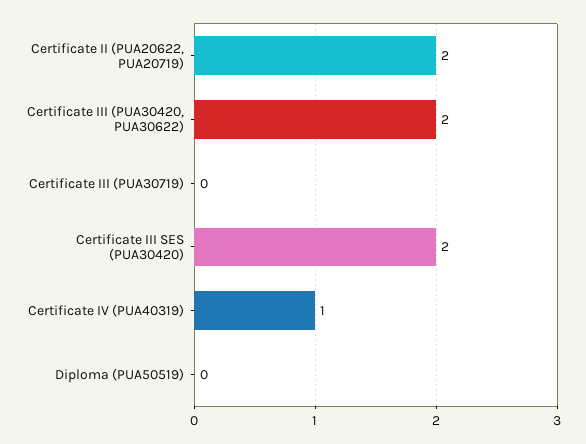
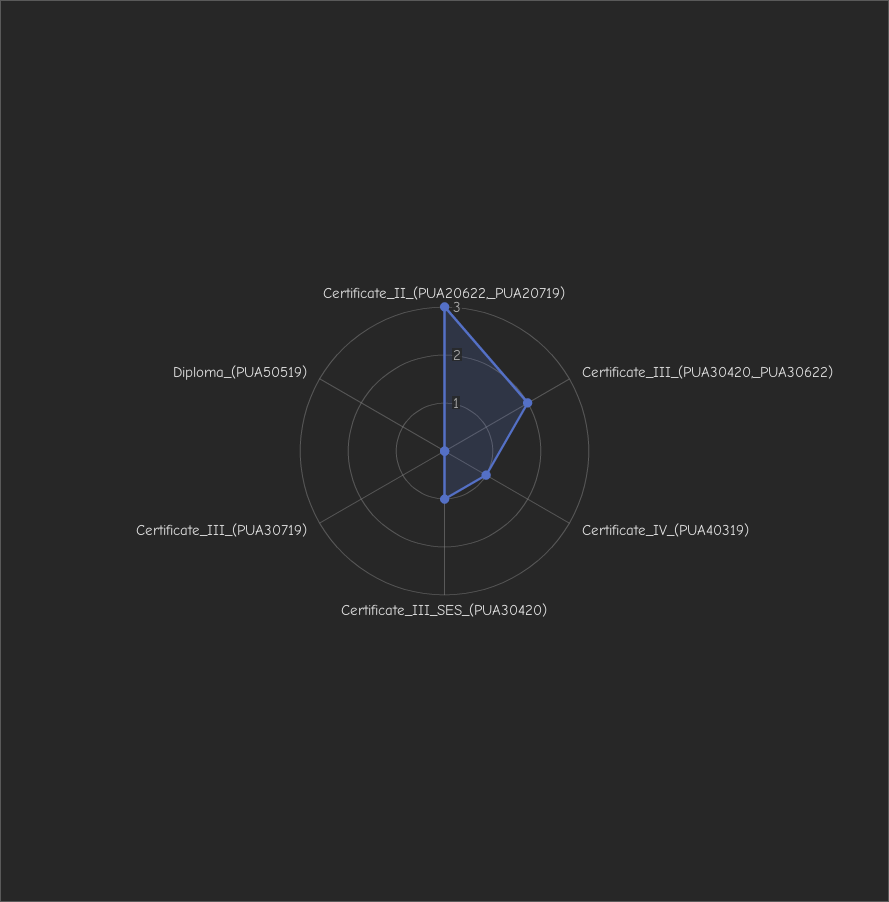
Certificate II (PUA20622, PUA20719): 2 -> 3
Certificate III SES (PUA30420): 2 -> 1

